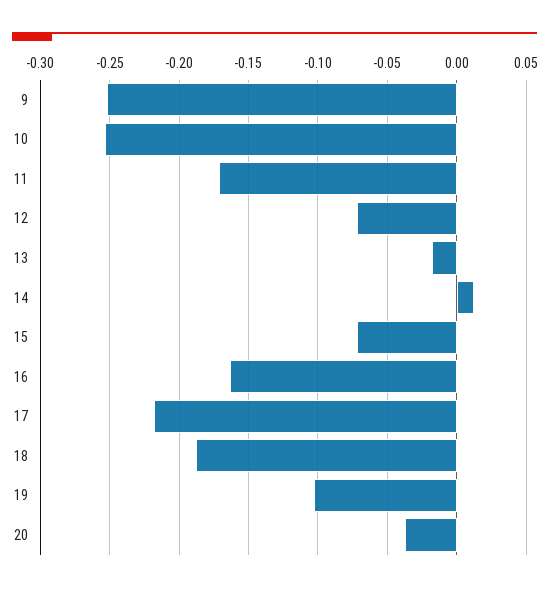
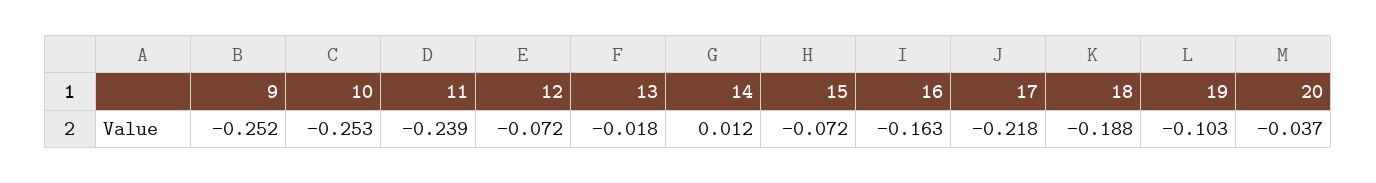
11: -0.17 -> -0.239

